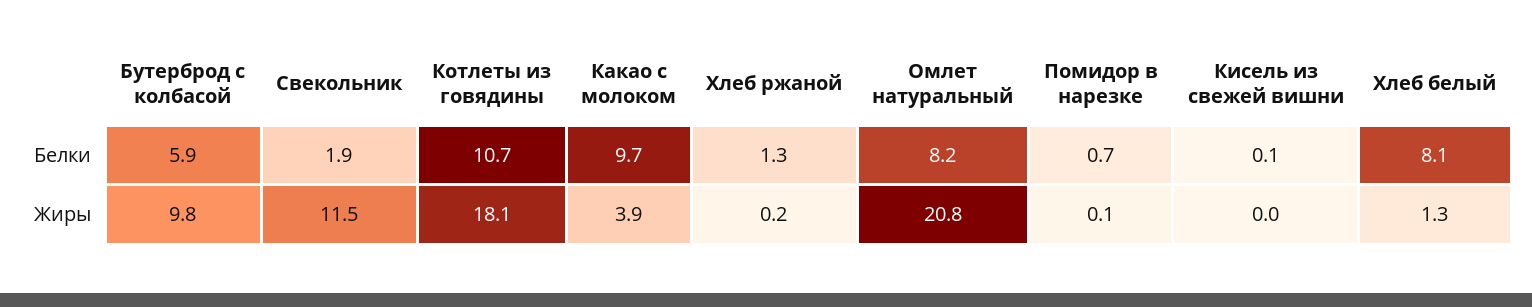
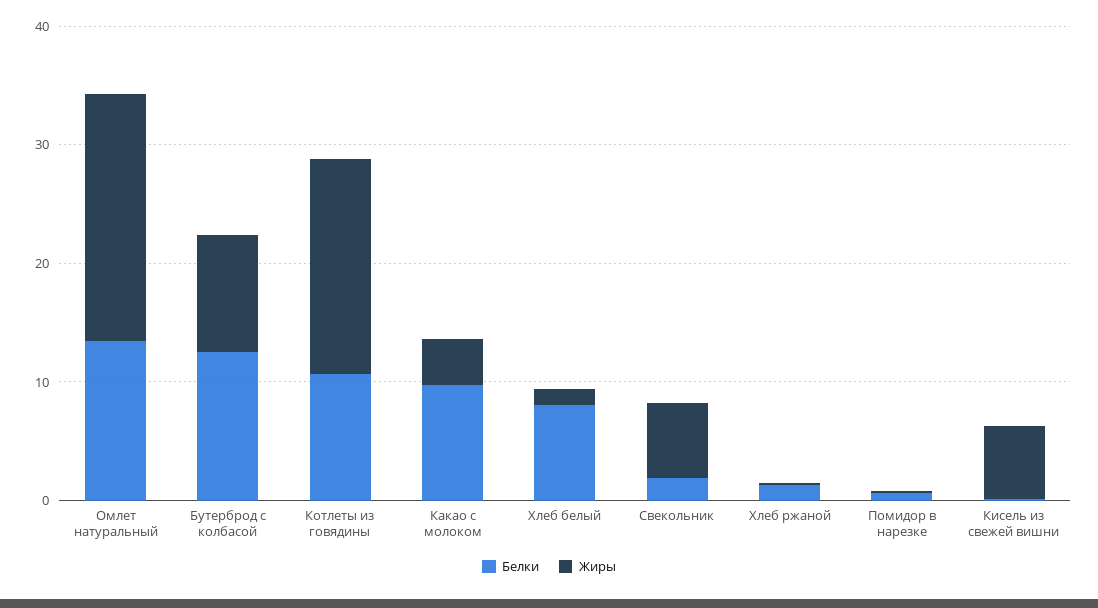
Белки, Бутерброд с колбасой: 5.9 -> 12
Белки, Омлет натуральный: 8.2 -> 14
Жиры, Свекольник: 11.5 -> 6
Жиры, Кисель из свежей вишни: 0 -> 6

